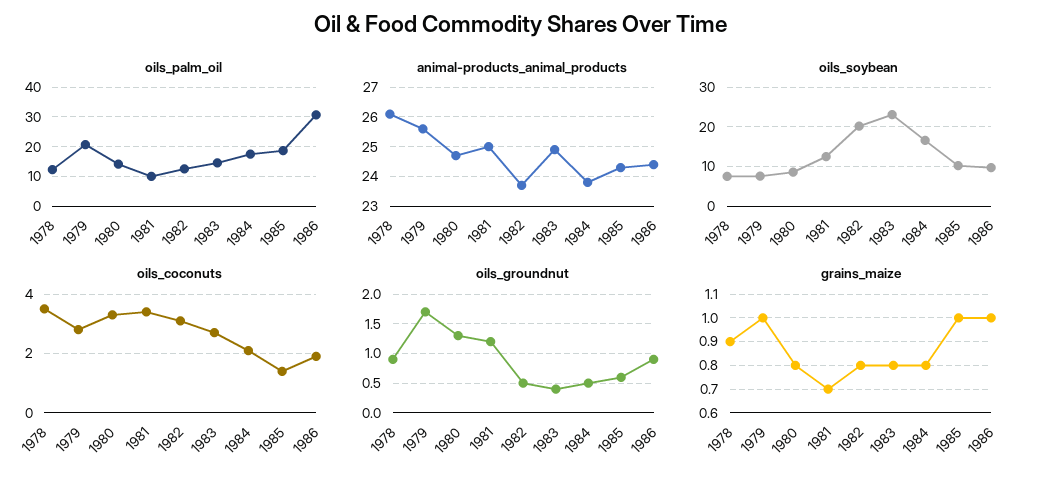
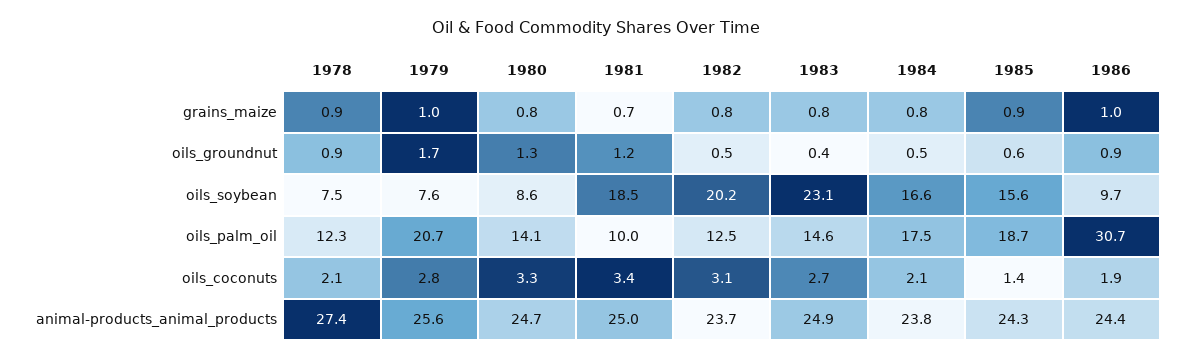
animal-products_animal_products, 1978: 26 -> 27.4
oils_soybean, 1981: 12 -> 18.5
oils_soybean, 1985: 10 -> 15.6
oils_coconuts, 1978: 3.5 -> 2.1
grains_maize, 1985: 1 -> 0.9

